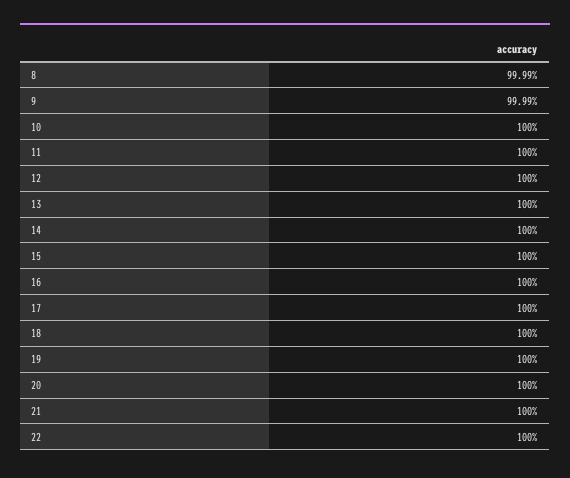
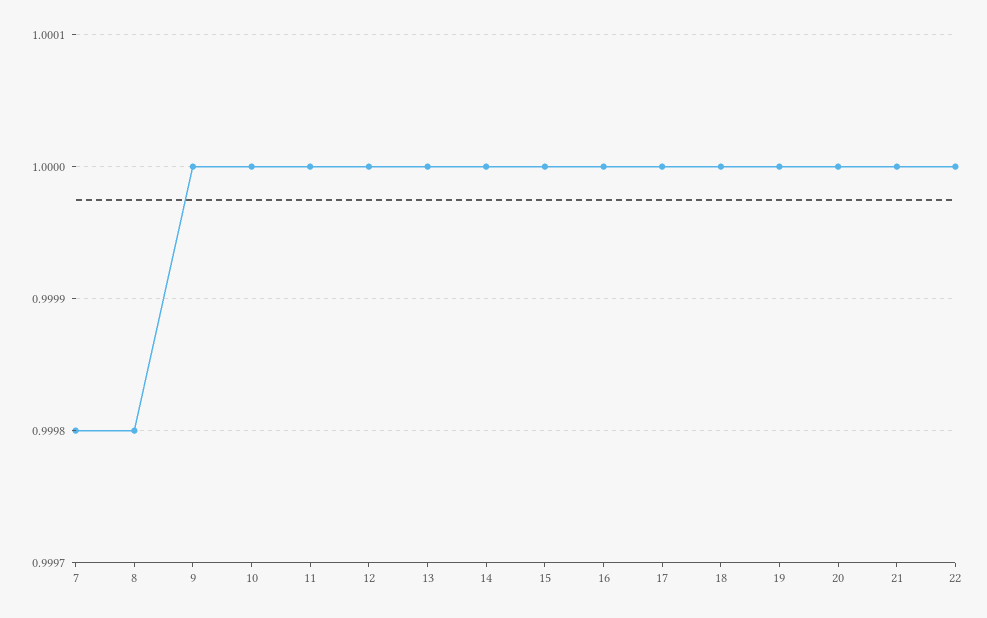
8: 0.9999 -> 0.9998
9: 0.9999 -> 1
7: none -> 0.9998

